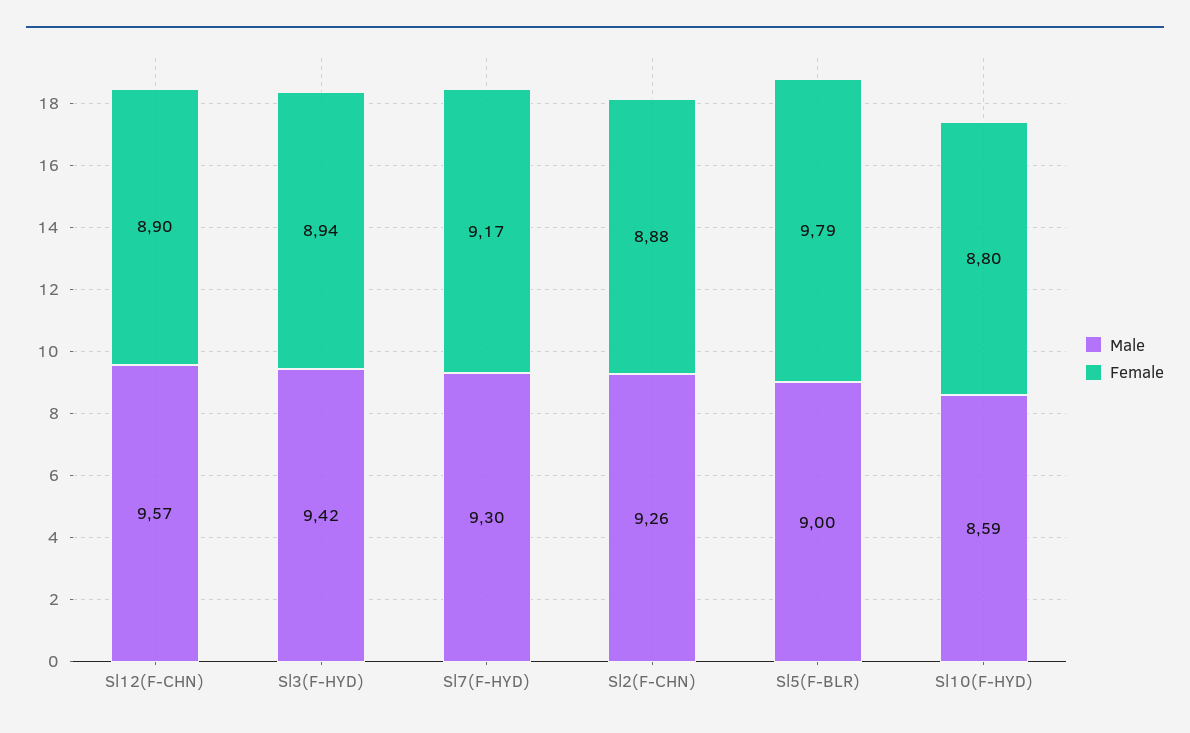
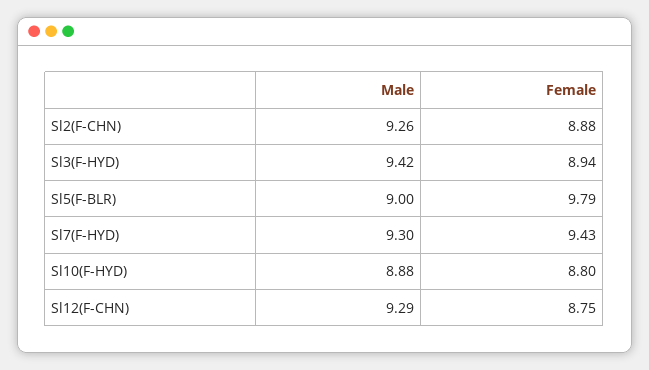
Male, Sl12(F-CHN): 9.57 -> 9.29
Female, Sl12(F-CHN): 8.9 -> 8.75
Female, Sl7(F-HYD): 9.17 -> 9.43
Male, Sl10(F-HYD): 8.59 -> 8.88

